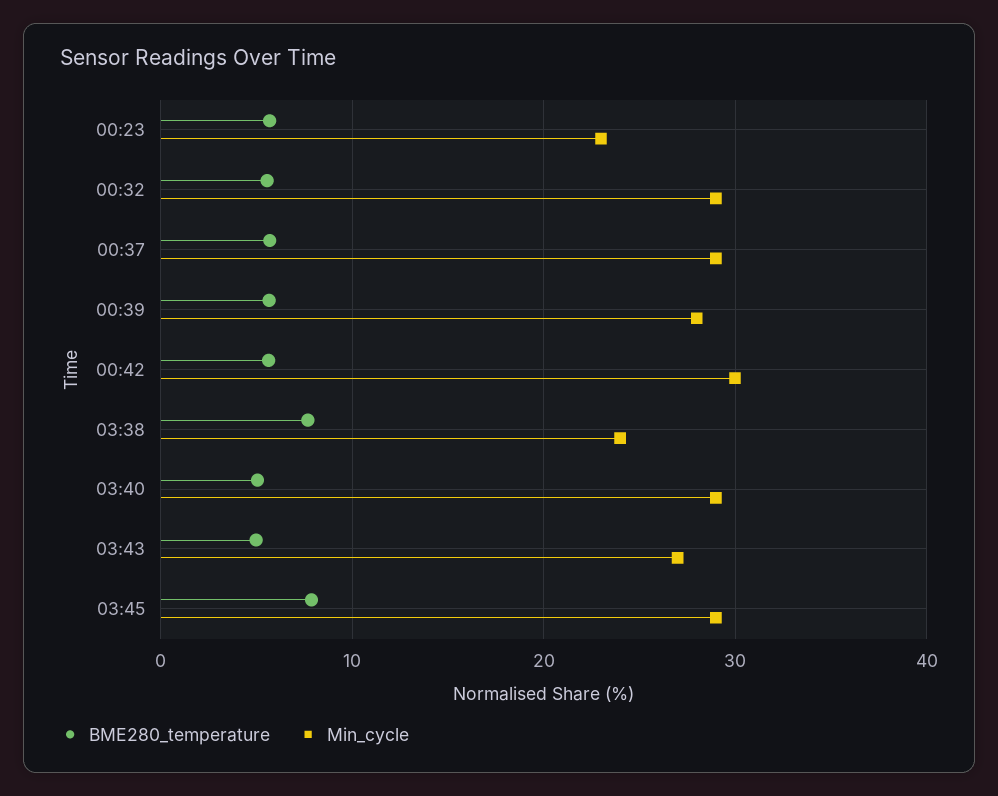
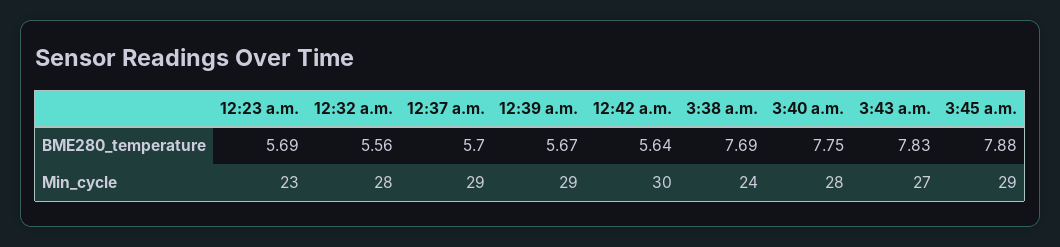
Min_cycle, 00:32: 29 -> 28
Min_cycle, 00:39: 28 -> 29
BME280_temperature, 03:40: 5 -> 7.75
Min_cycle, 03:40: 29 -> 28
BME280_temperature, 03:43: 5 -> 7.83

